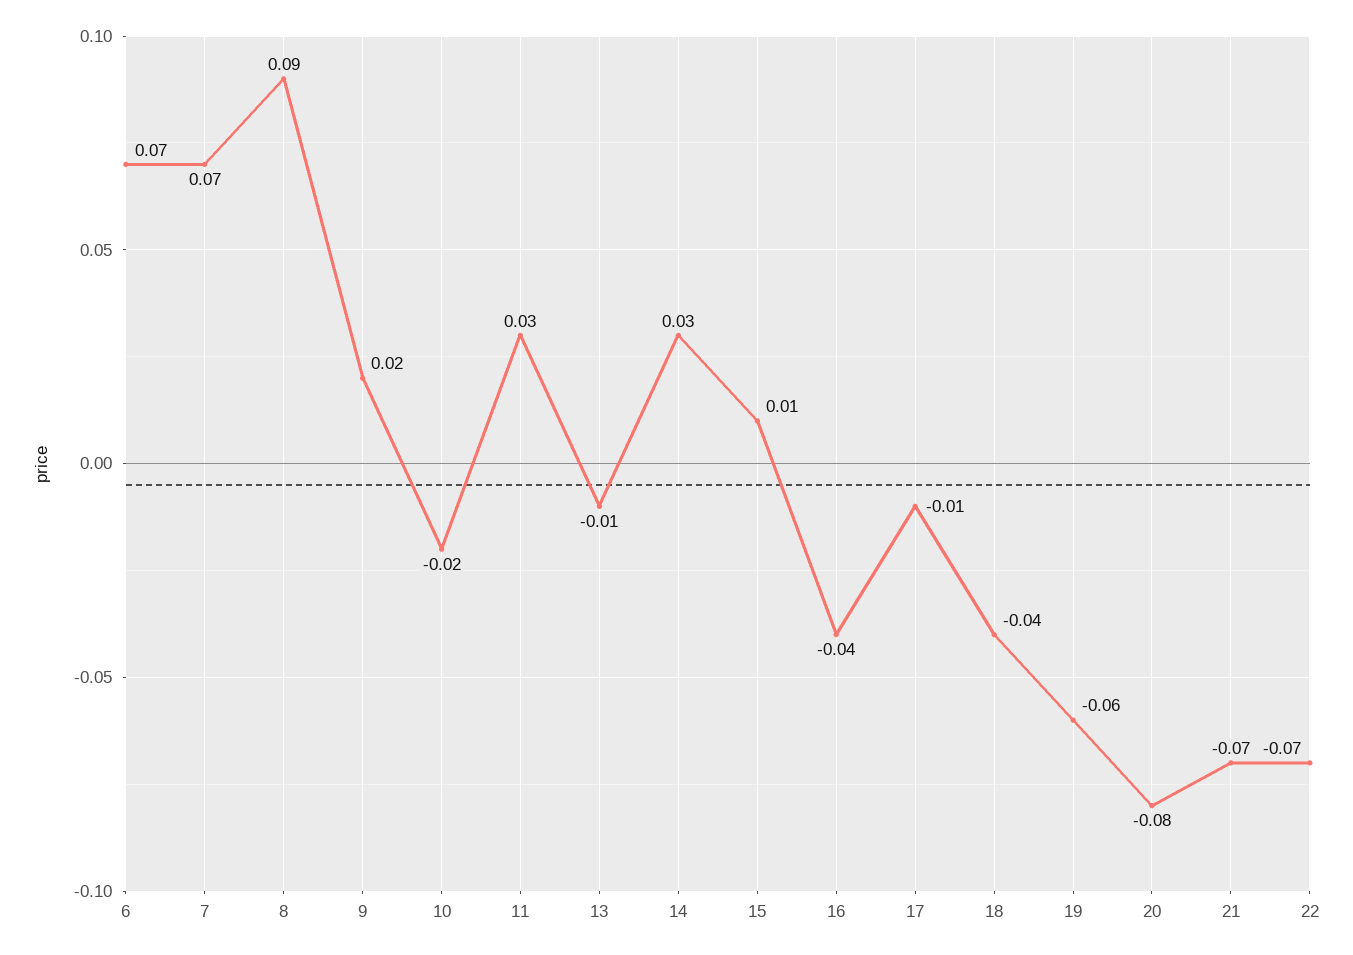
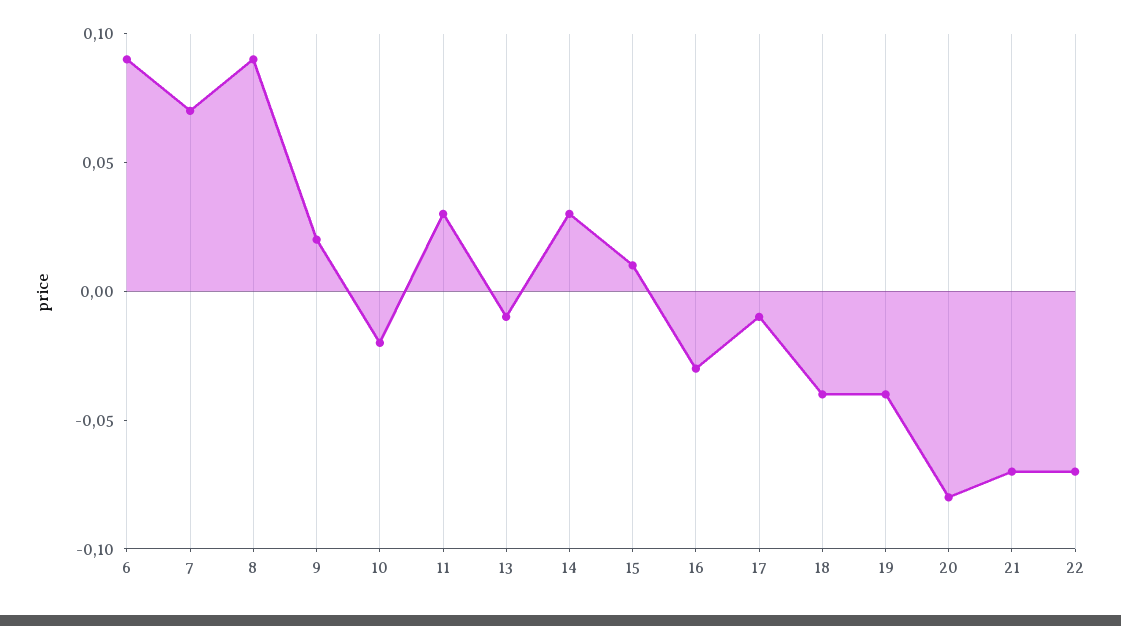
6: 0.07 -> 0.09
16: -0.04 -> -0.03
19: -0.06 -> -0.04

